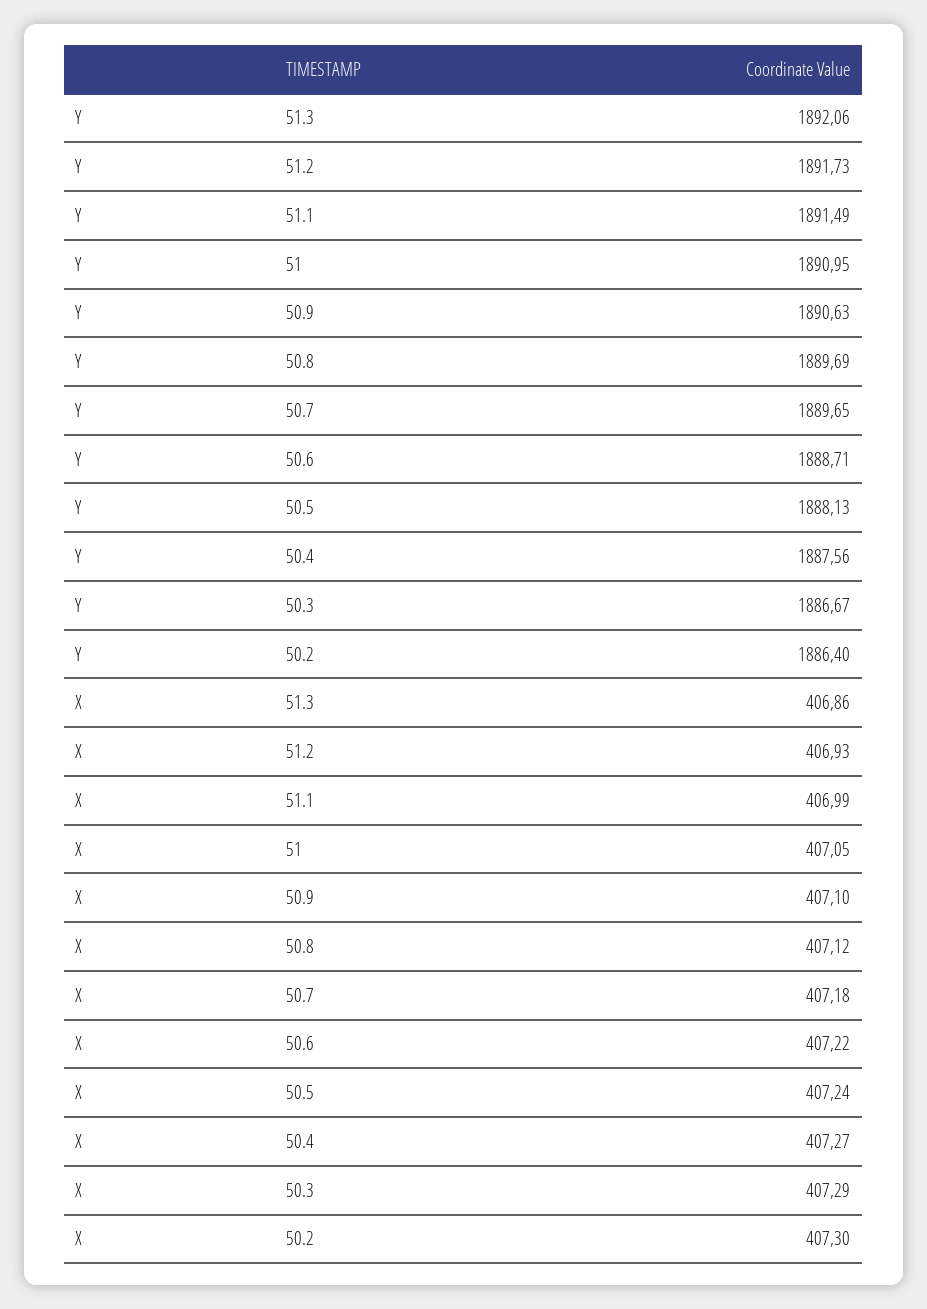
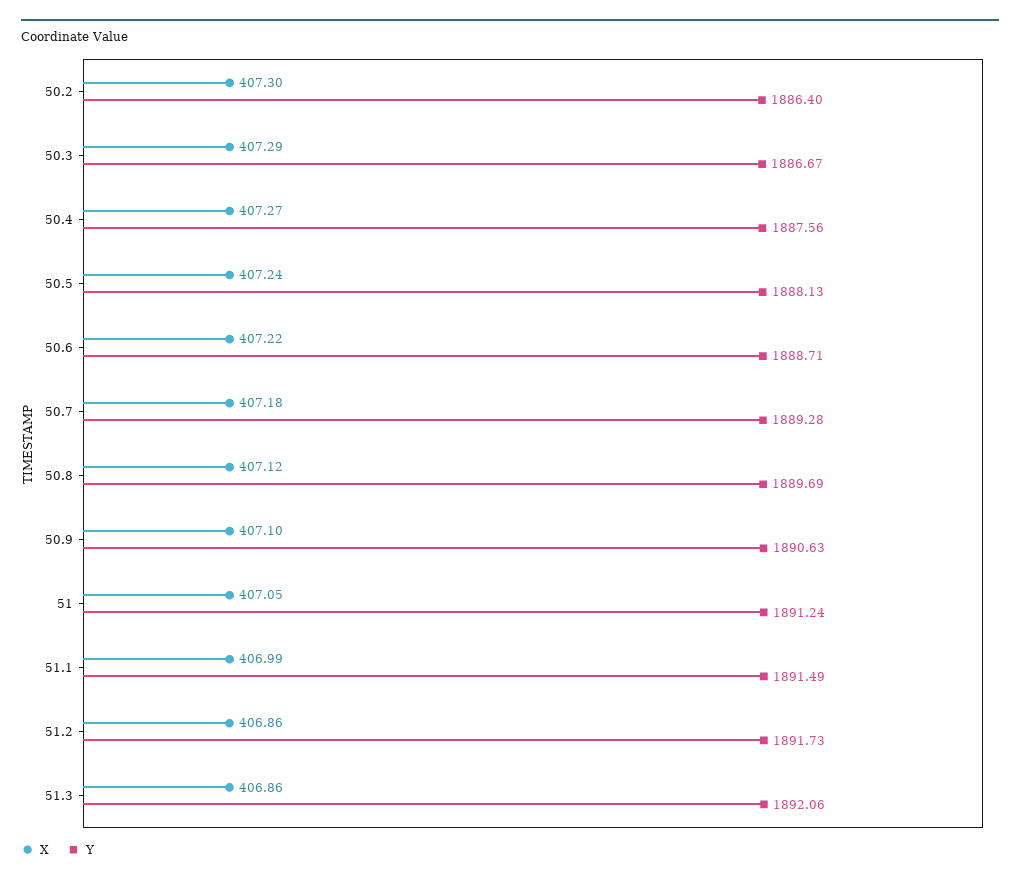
Y, 51: 1890.95 -> 1891.24
Y, 50.7: 1889.65 -> 1889.28
X, 51.2: 406.93 -> 406.86

